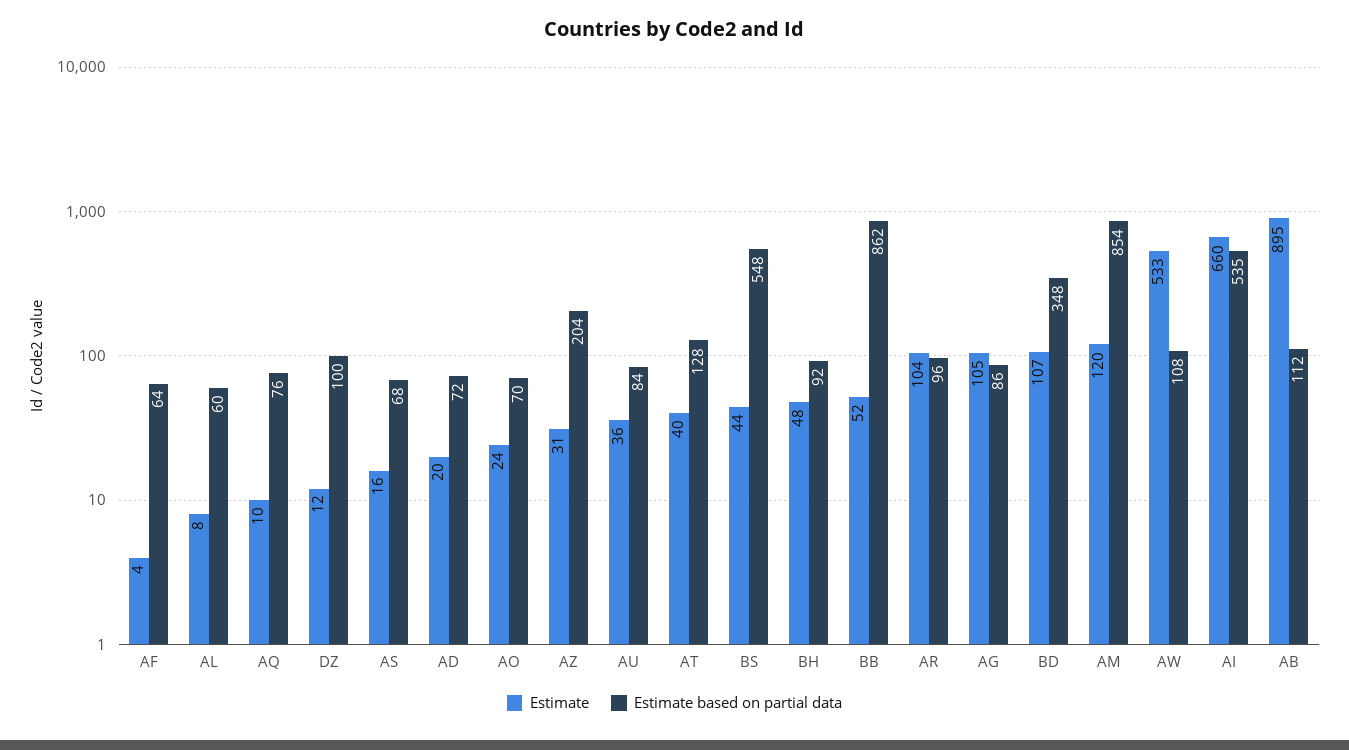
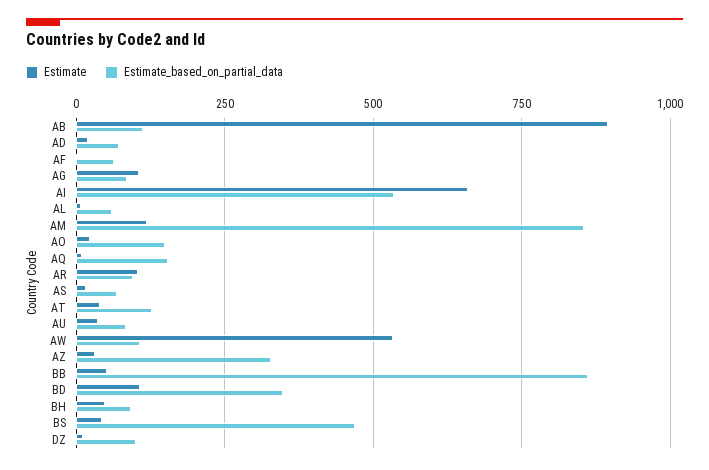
Estimate based on partial data, AQ: 76 -> 150
Estimate based on partial data, AO: 70 -> 150
Estimate based on partial data, AZ: 204 -> 325
Estimate based on partial data, BS: 548 -> 475

